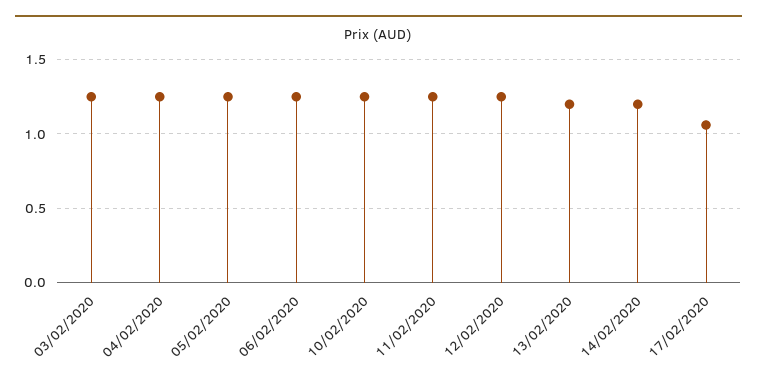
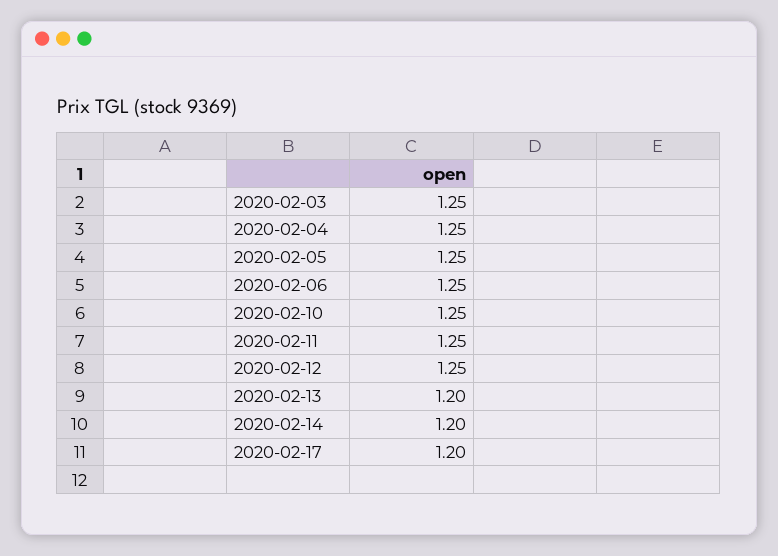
17/02/2020: 1.05 -> 1.2

